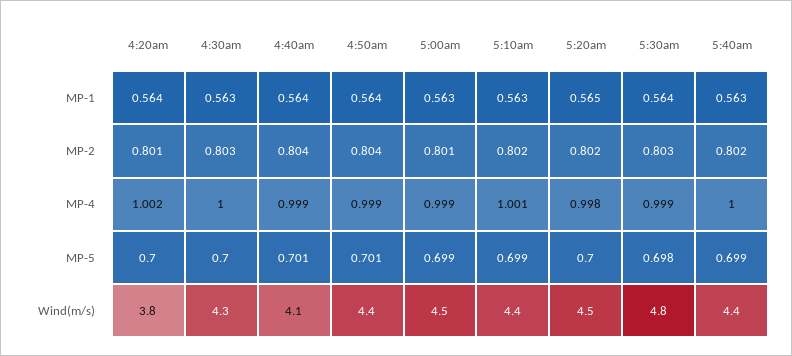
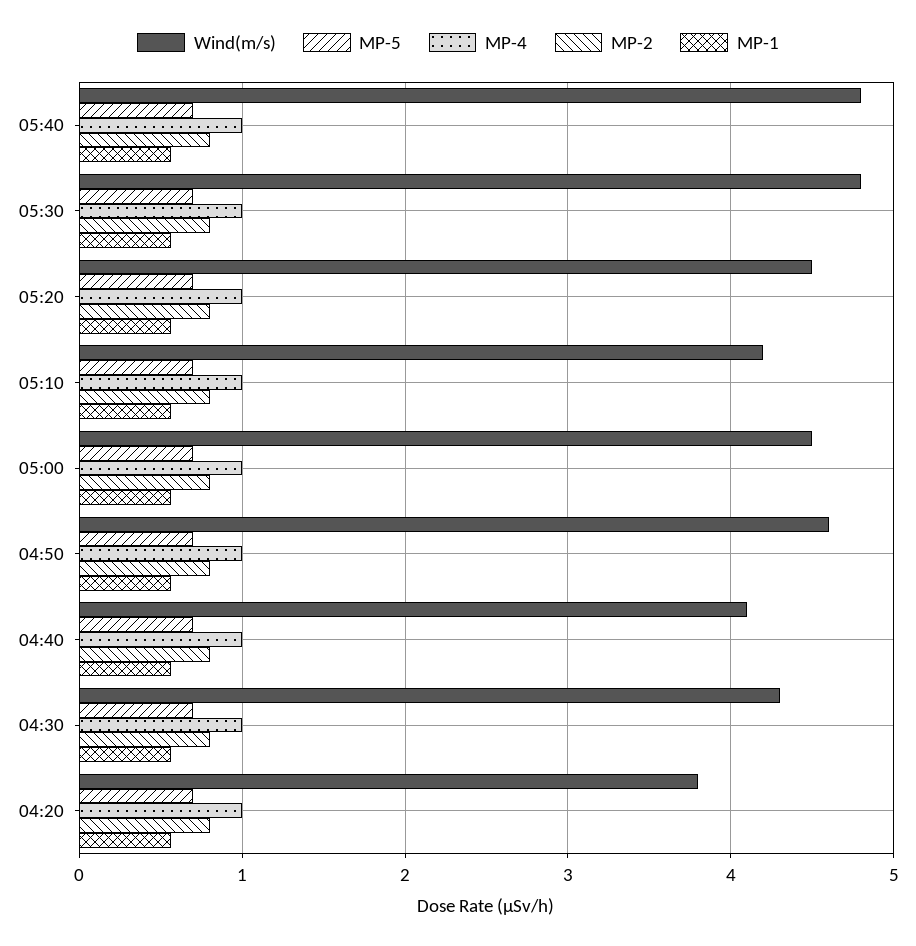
Wind(m/s), 4:50am: 4.4 -> 4.6
Wind(m/s), 5:10am: 4.4 -> 4.2
Wind(m/s), 5:40am: 4.4 -> 4.8

